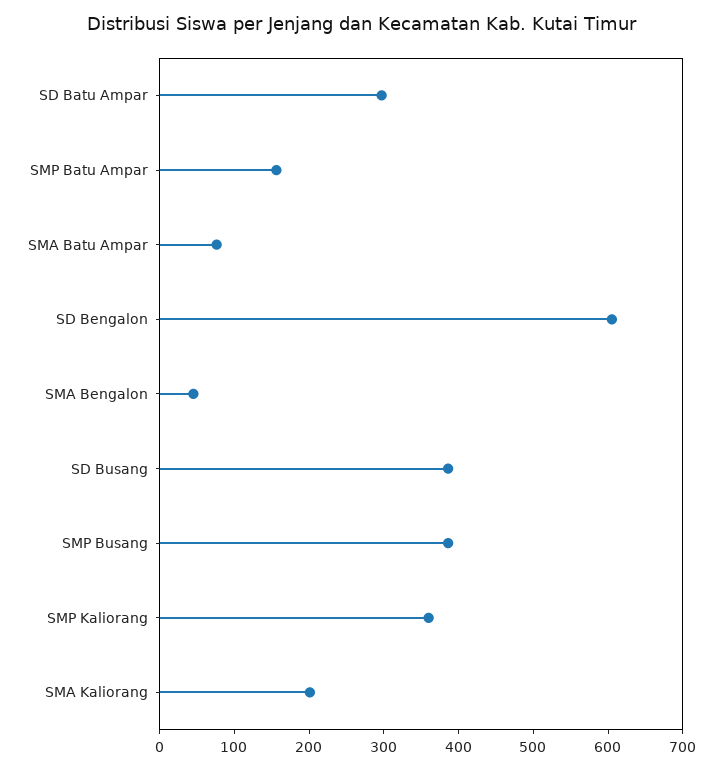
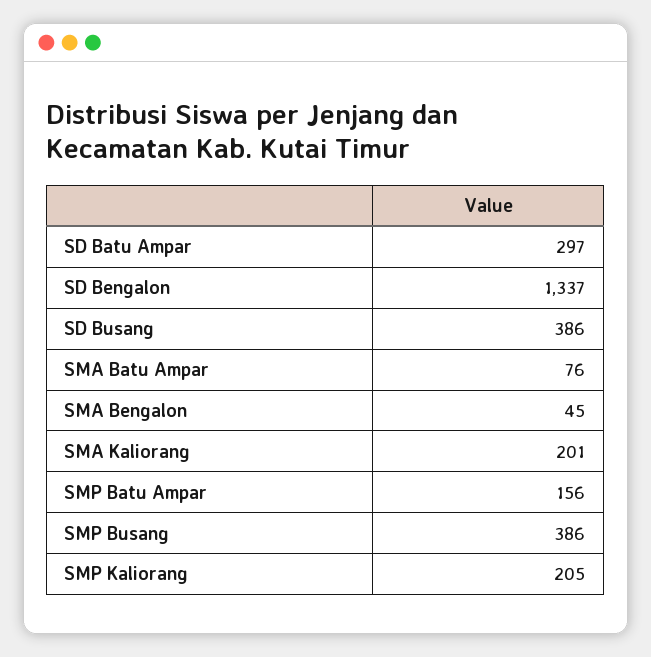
SD Bengalon: 600 -> 1337
SMP Kaliorang: 360 -> 205

